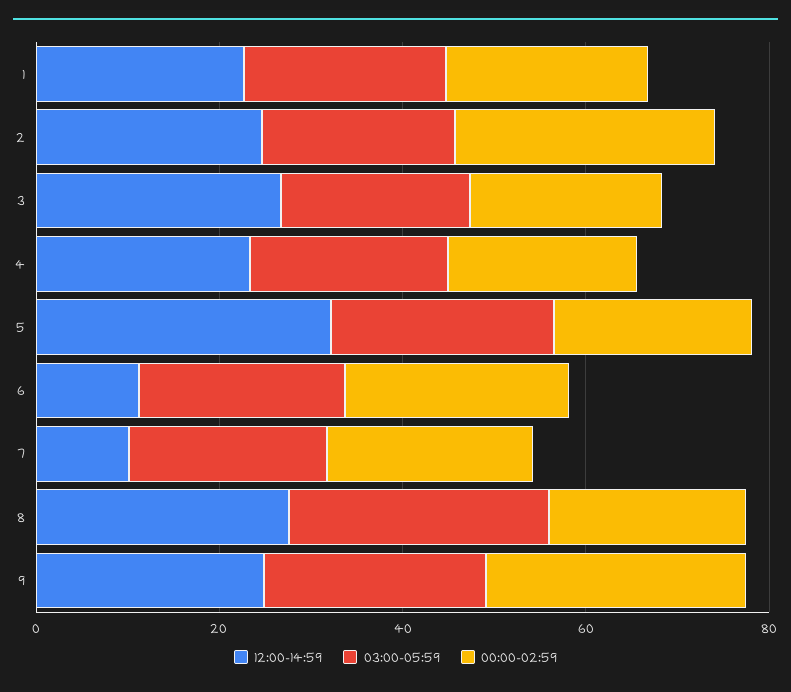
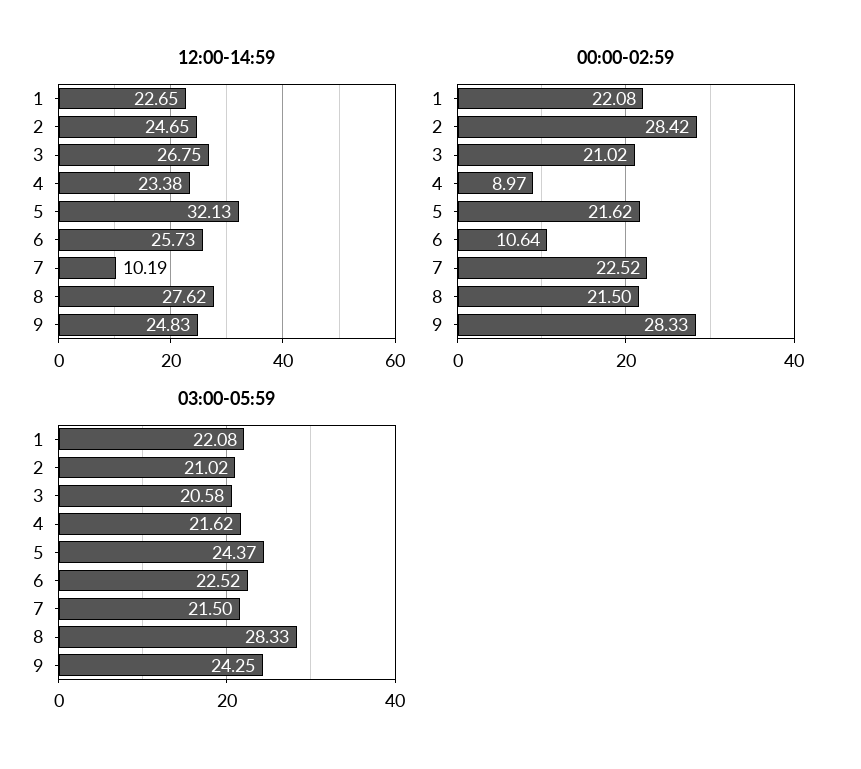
00:00-02:59, 4: 20 -> 8.97
12:00-14:59, 6: 10 -> 25.73
00:00-02:59, 6: 25 -> 10.64

